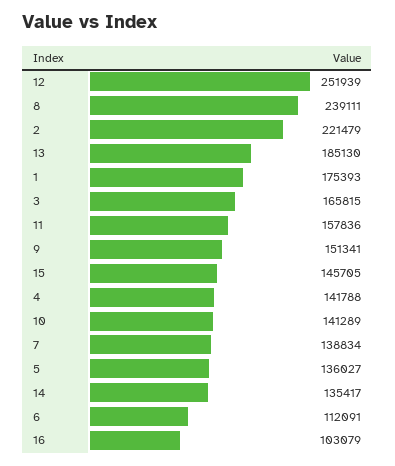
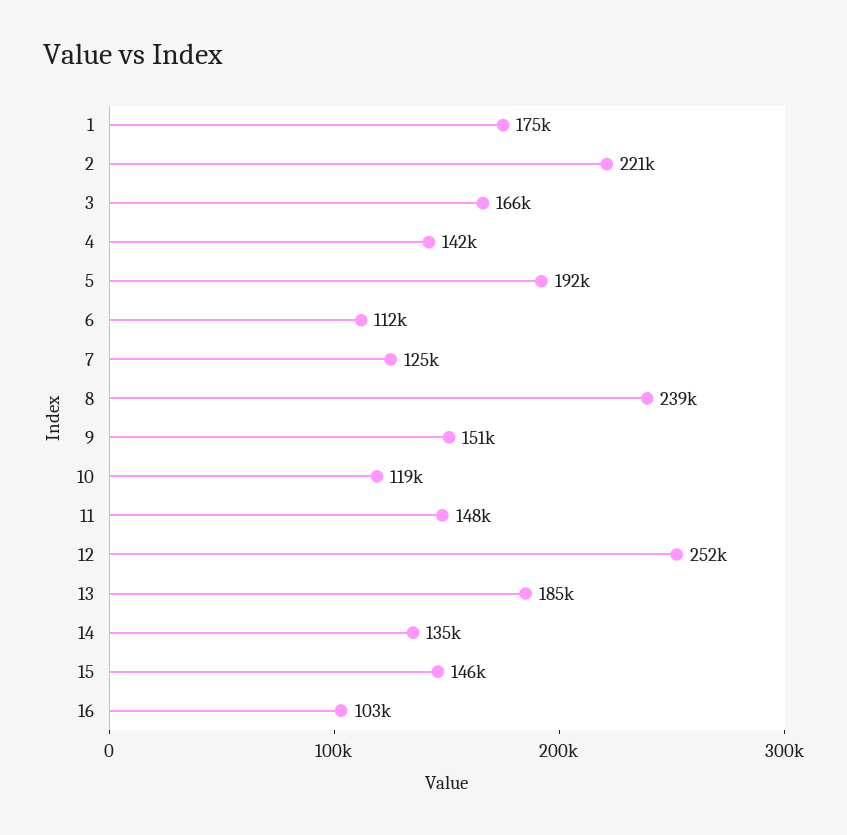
11: 157836 -> 148000
10: 141289 -> 119000
7: 138834 -> 125000
5: 136027 -> 192000

